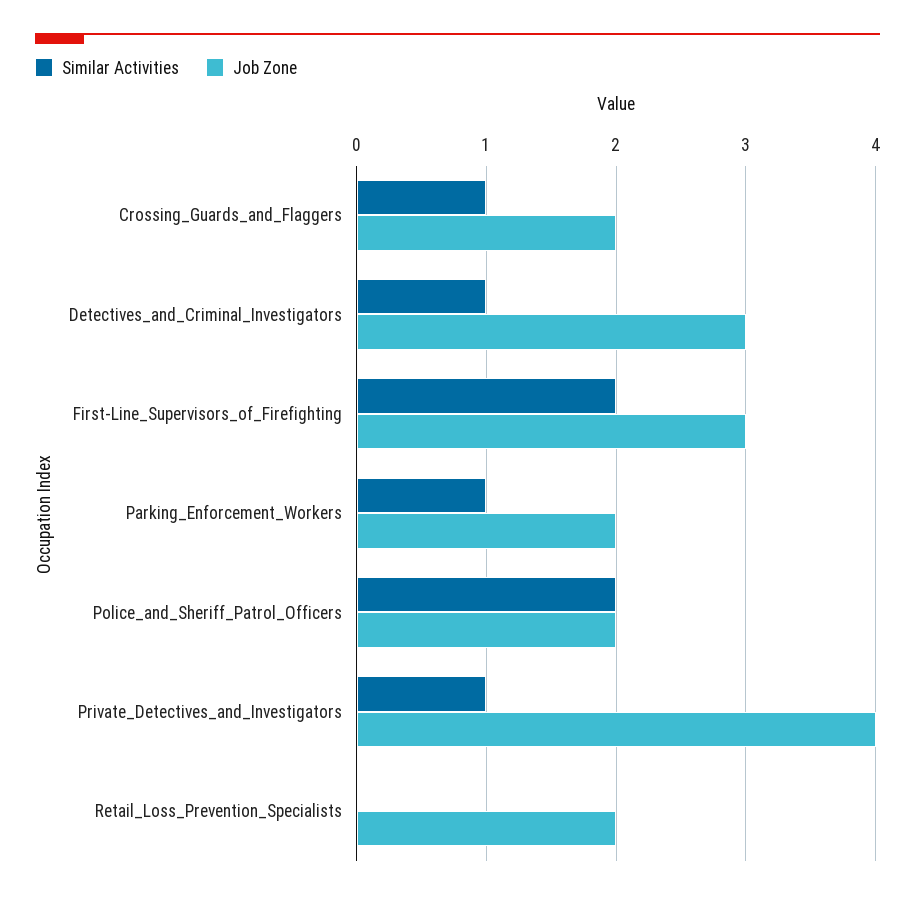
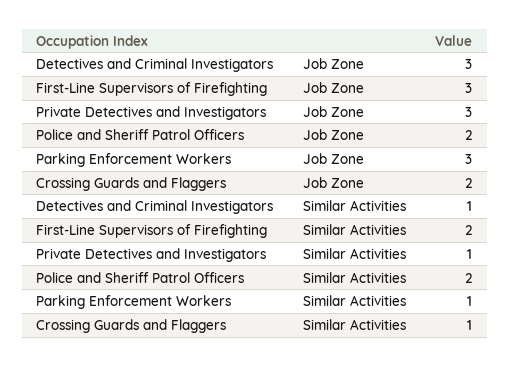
Job Zone, Parking_Enforcement_Workers: 2 -> 3
Job Zone, Private_Detectives_and_Investigators: 4 -> 3
Similar Activities, Retail_Loss_Prevention_Specialists: 0 -> none
Job Zone, Retail_Loss_Prevention_Specialists: 2 -> none

